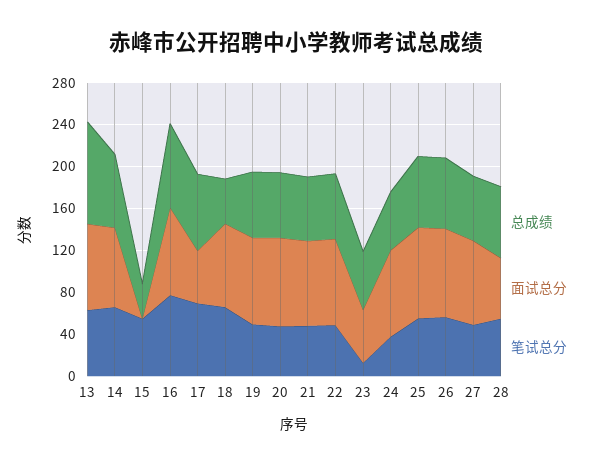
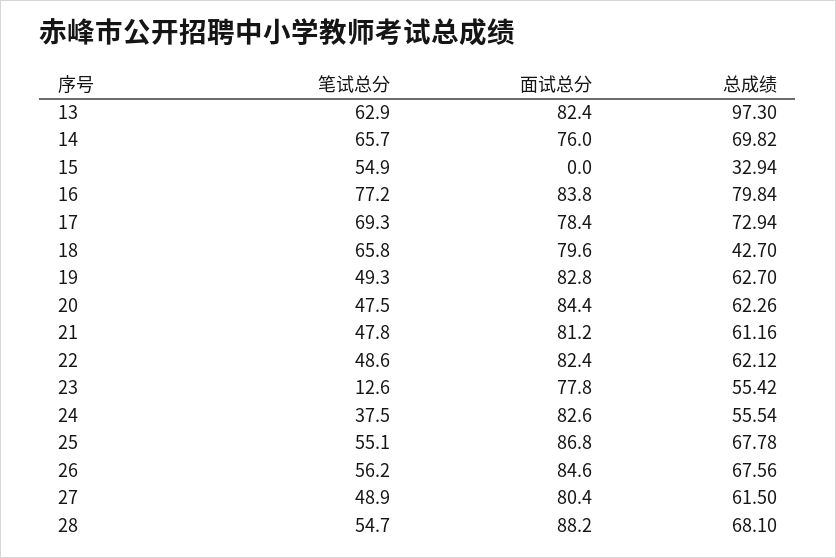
面试总分, 17: 50 -> 78.4
面试总分, 23: 50 -> 77.8
面试总分, 28: 60 -> 88.2

